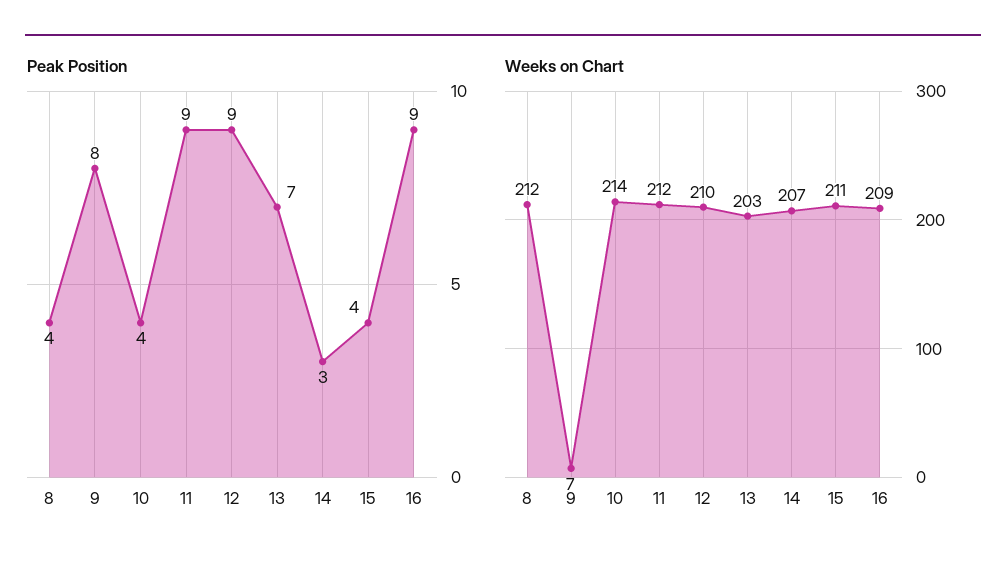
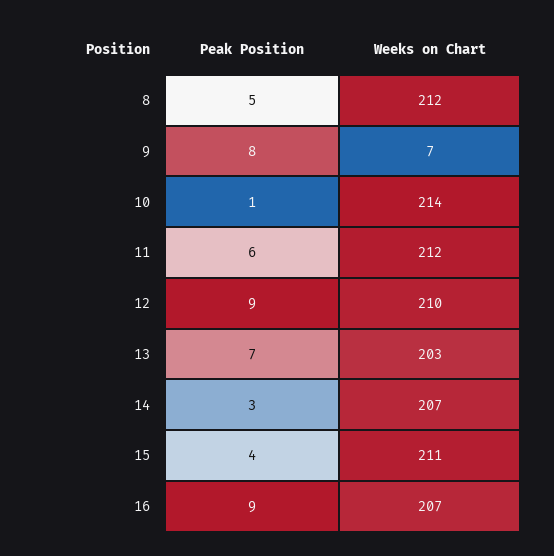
Peak Position, 8: 4 -> 5
Peak Position, 10: 4 -> 1
Peak Position, 11: 9 -> 6
Weeks on Chart, 16: 209 -> 207

